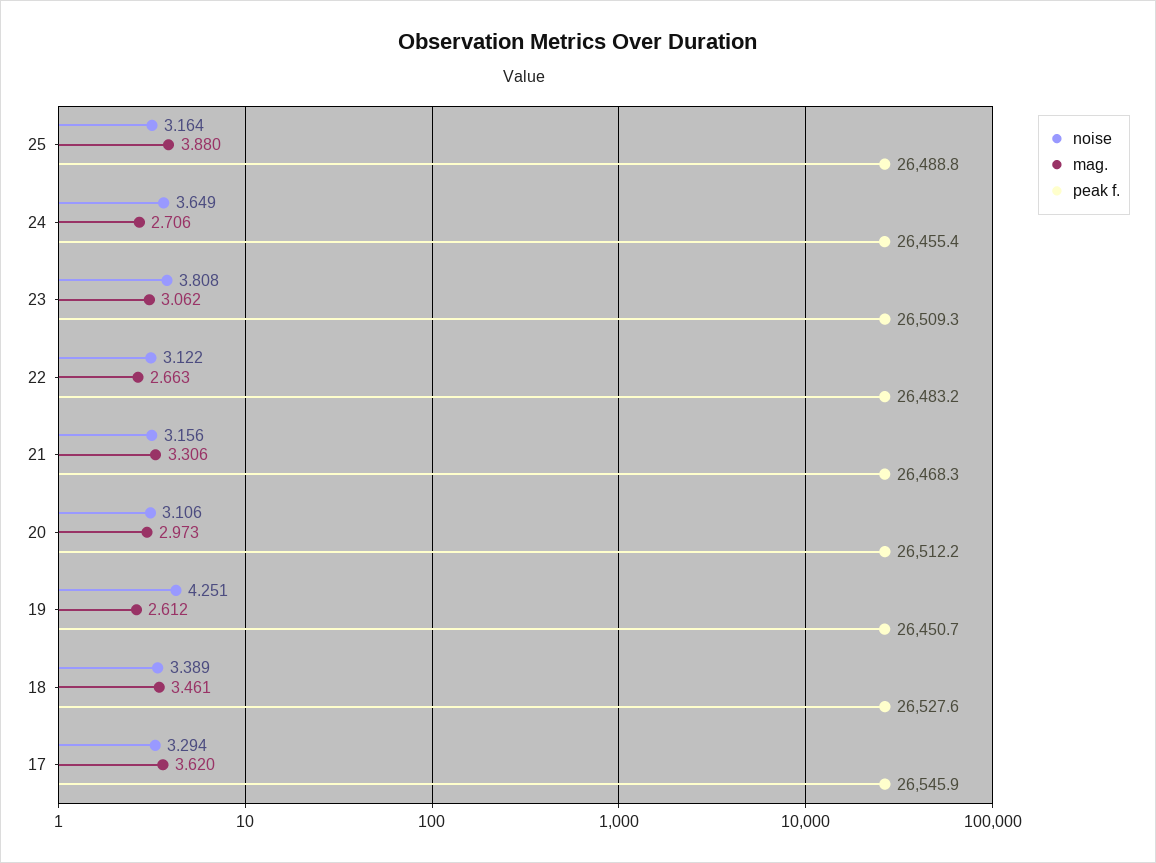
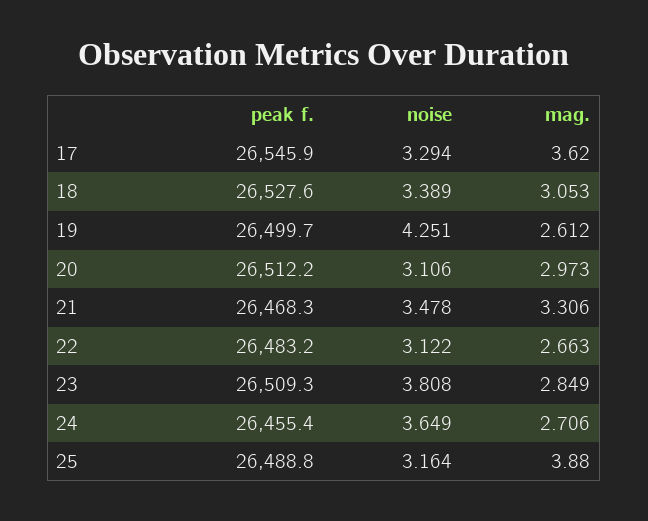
mag., 23: 3.062 -> 2.849
noise, 21: 3.156 -> 3.478
peak f., 19: 26450.7 -> 26499.7
mag., 18: 3.461 -> 3.053

